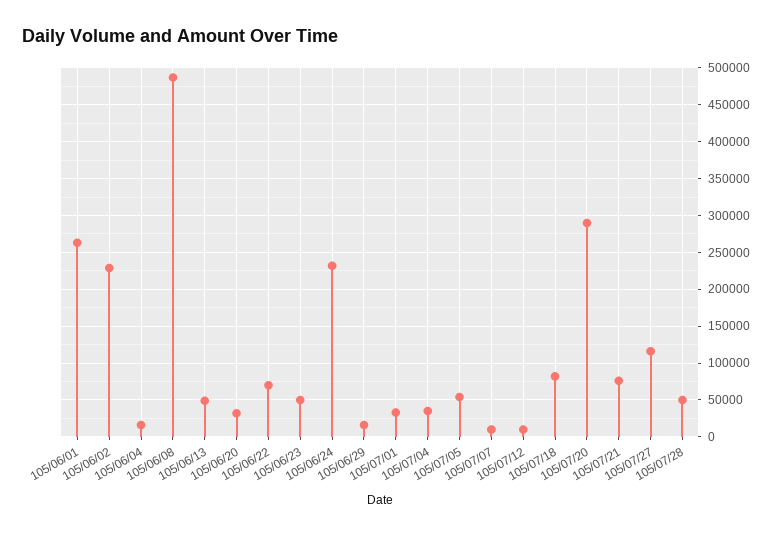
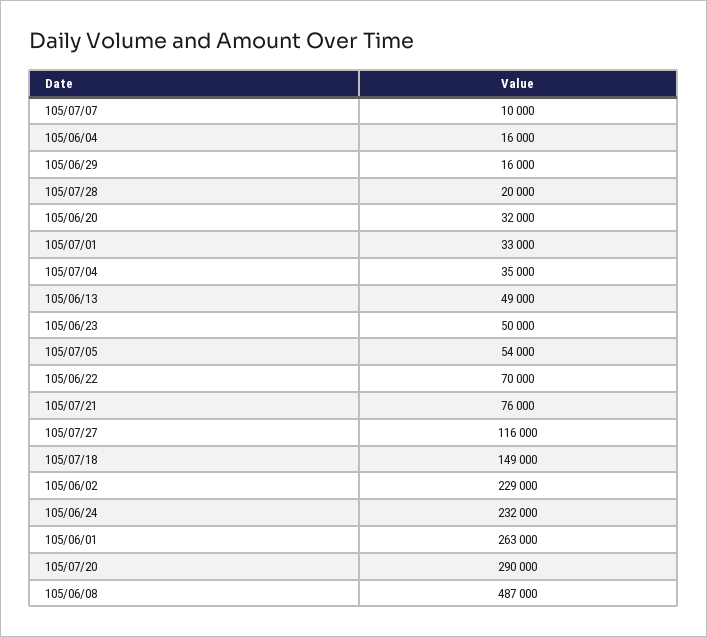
105/07/12: 10000 -> none
105/07/18: 80000 -> 149000
105/07/28: 50000 -> 20000

